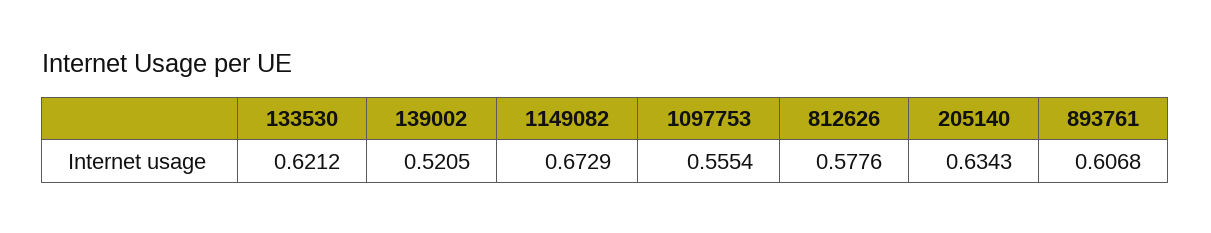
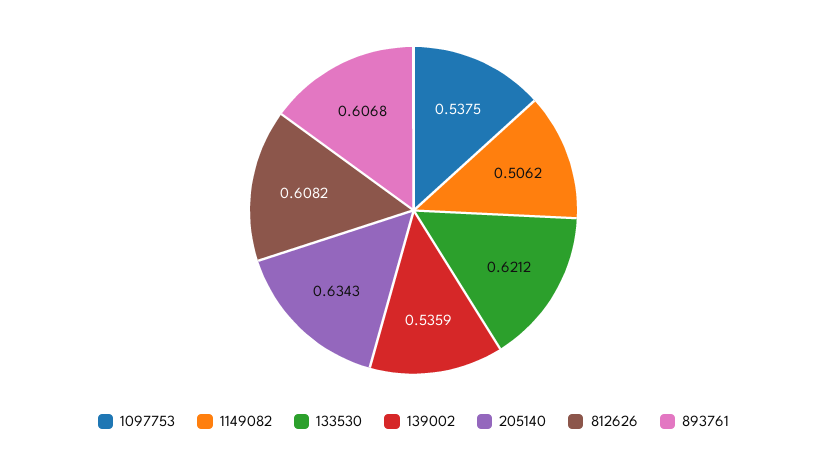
139002: 0.5205 -> 0.5359
1149082: 0.6729 -> 0.5062
1097753: 0.5554 -> 0.5375
812626: 0.5776 -> 0.6082

